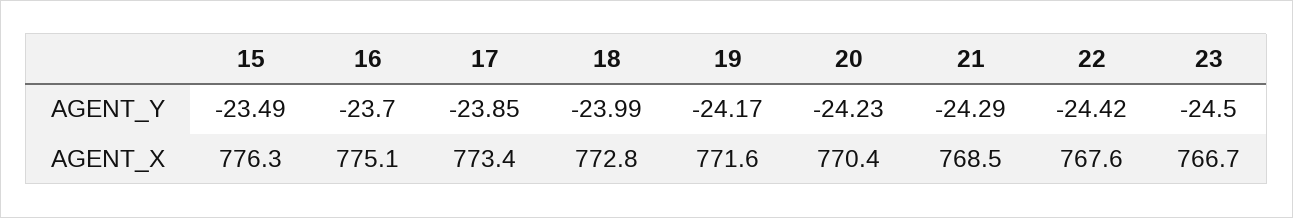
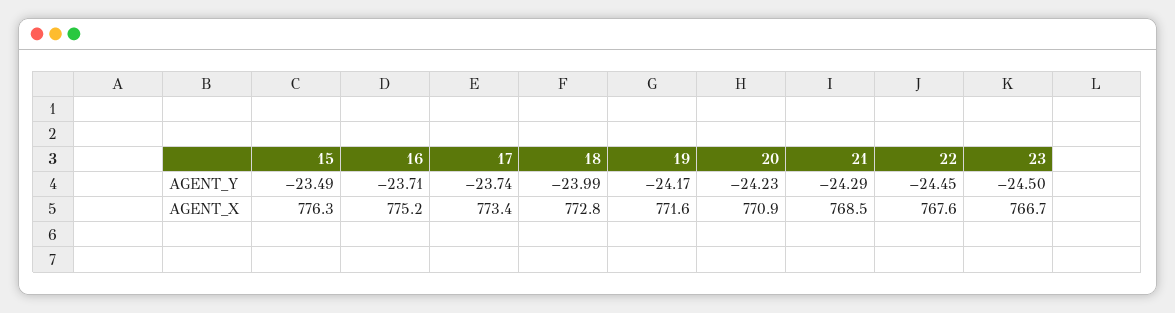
16, AGENT_Y: -23.7 -> -23.71
17, AGENT_Y: -23.85 -> -23.74
22, AGENT_Y: -24.42 -> -24.45
16, AGENT_X: 775.1 -> 775.2
20, AGENT_X: 770.4 -> 770.9

